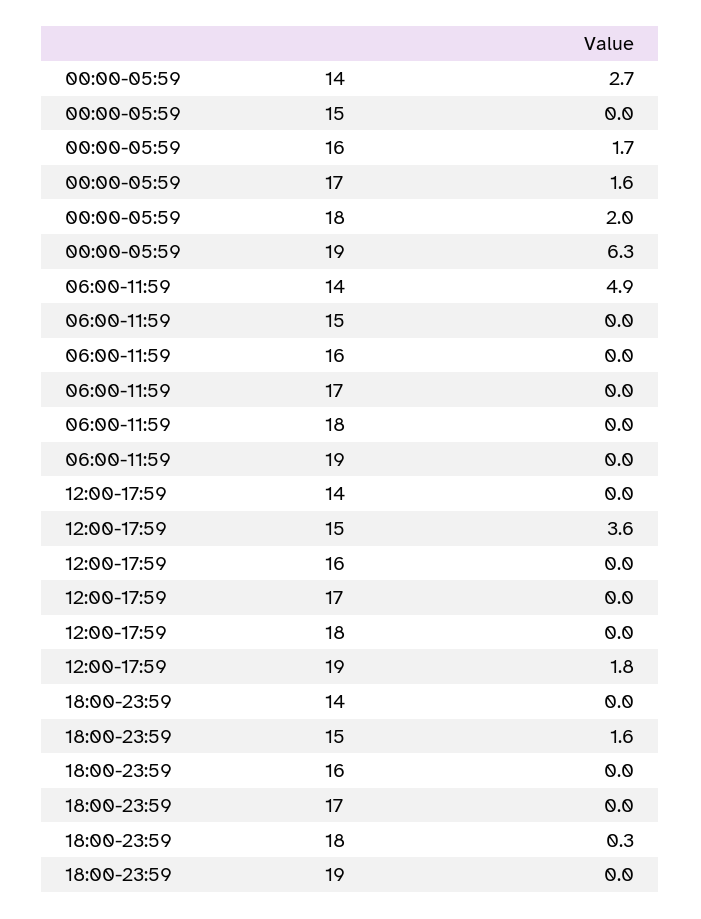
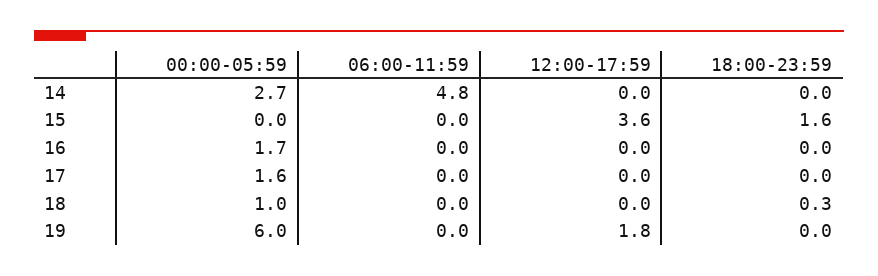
00:00-05:59, 18: 2 -> 1
00:00-05:59, 19: 6.3 -> 6
06:00-11:59, 14: 4.9 -> 4.8

